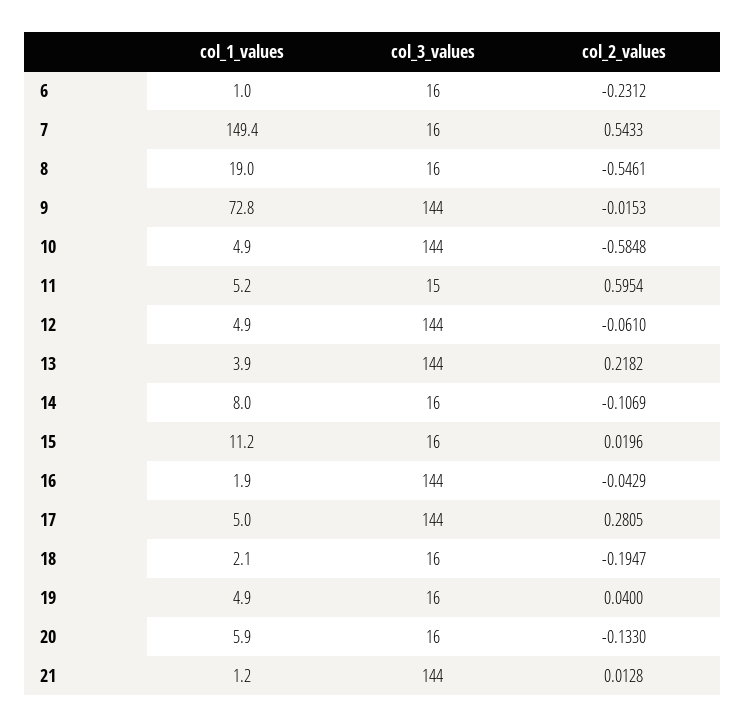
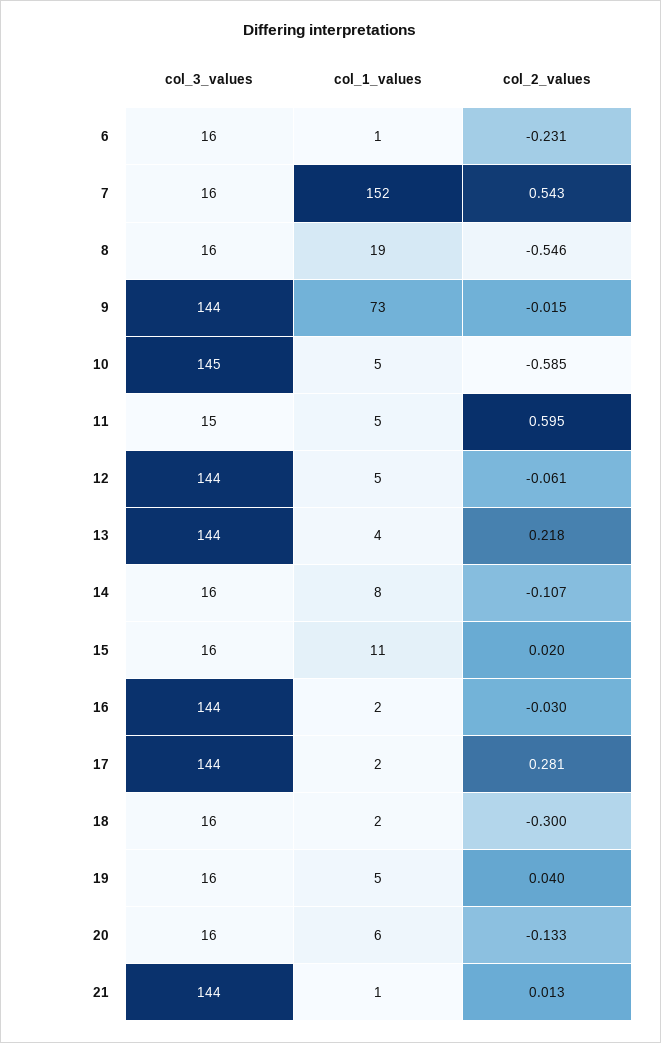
col_1_values, 7: 149.4 -> 152
col_3_values, 10: 144 -> 145
col_2_values, 16: -0.0429 -> -0.03
col_1_values, 17: 5 -> 2
col_2_values, 18: -0.1947 -> -0.3

